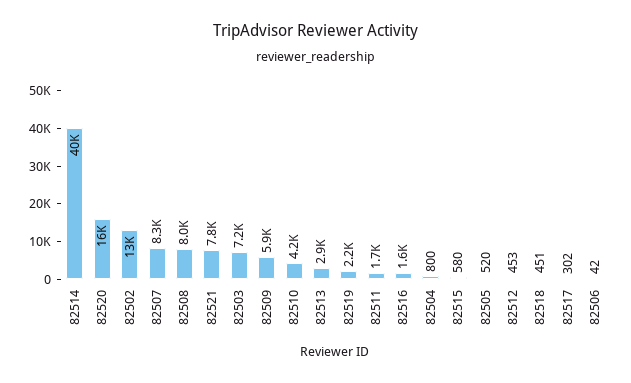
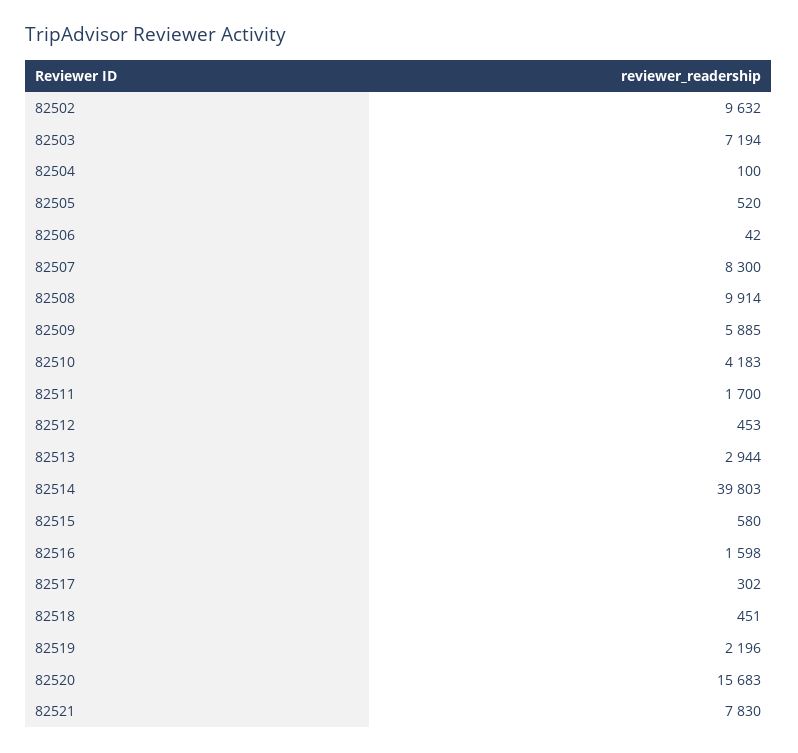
82502: 13000 -> 9632
82508: 8000 -> 9914
82504: 800 -> 100

